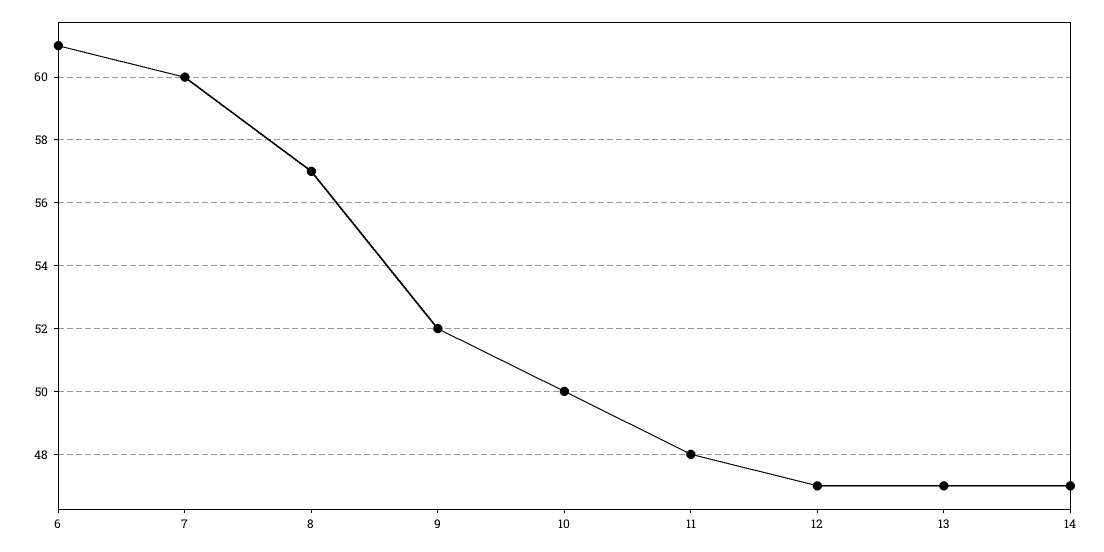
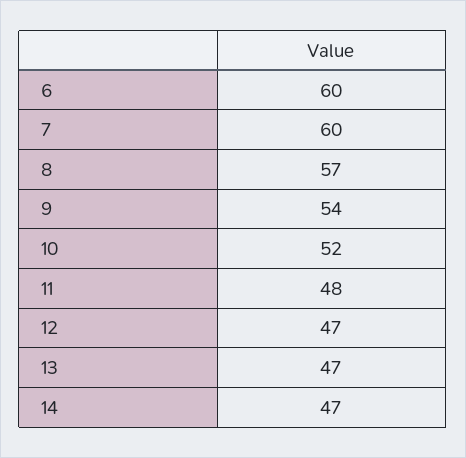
6: 61 -> 60
9: 52 -> 54
10: 50 -> 52

